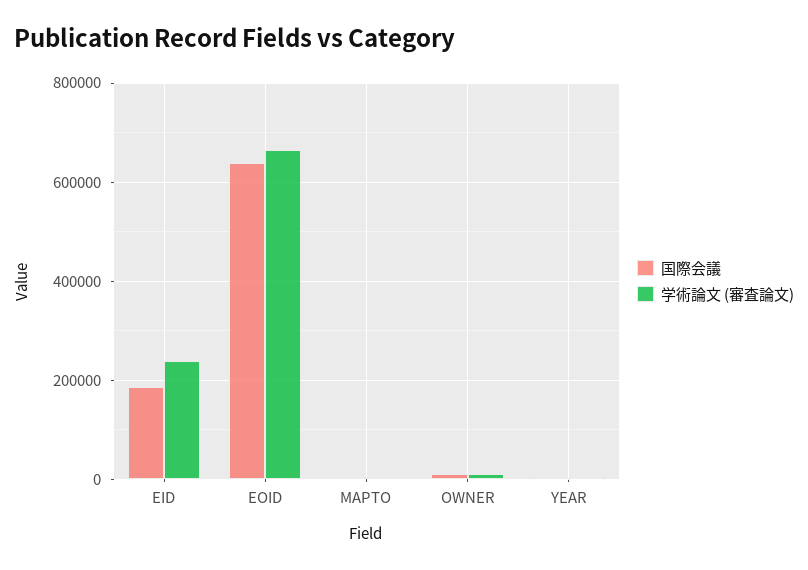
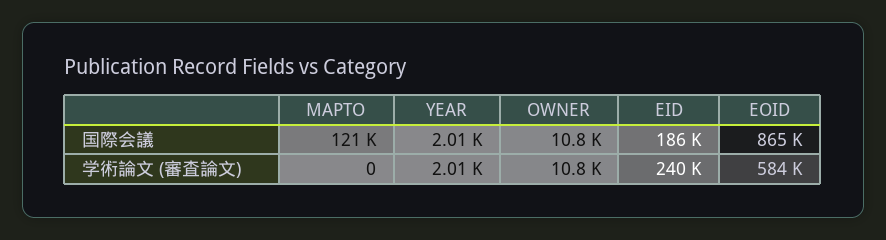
国際会議, EOID: 640000 -> 865000
学術論文 (審査論文), EOID: 660000 -> 584000
国際会議, MAPTO: 0 -> 121000

